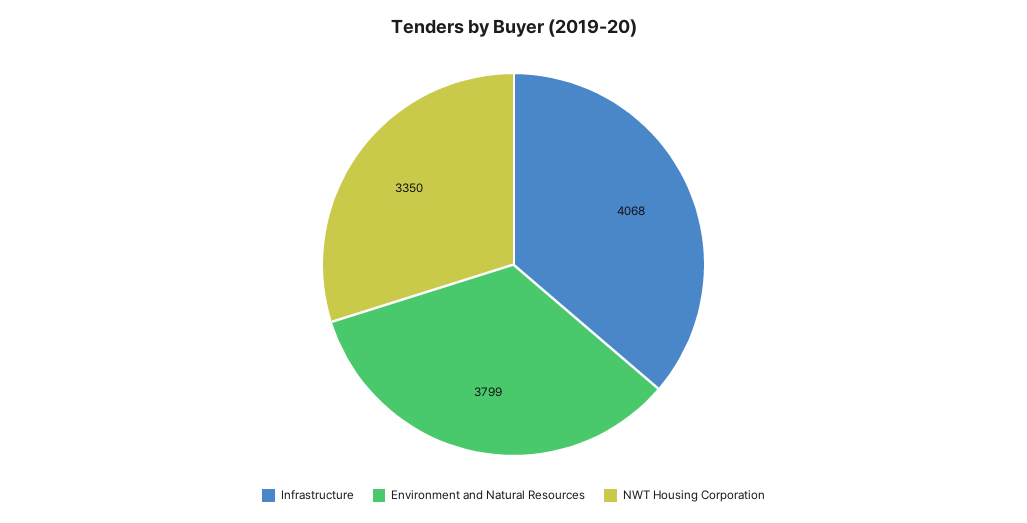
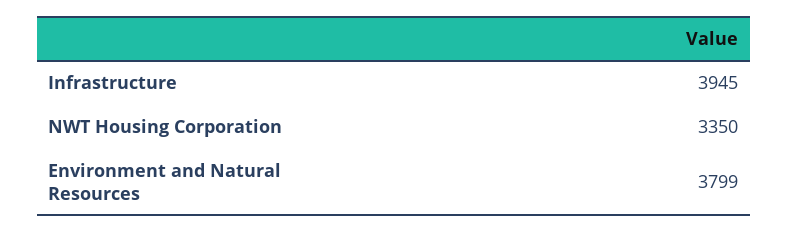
Infrastructure: 4068 -> 3945

